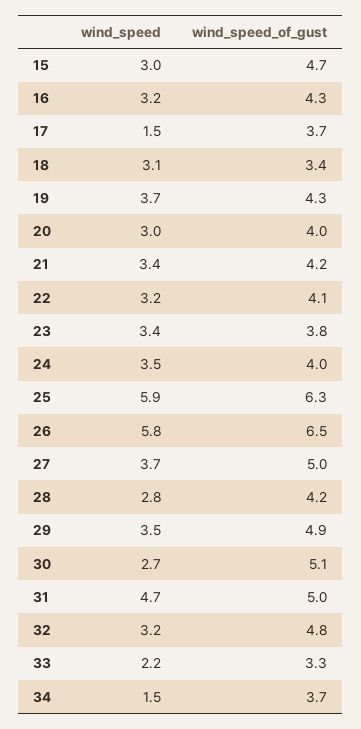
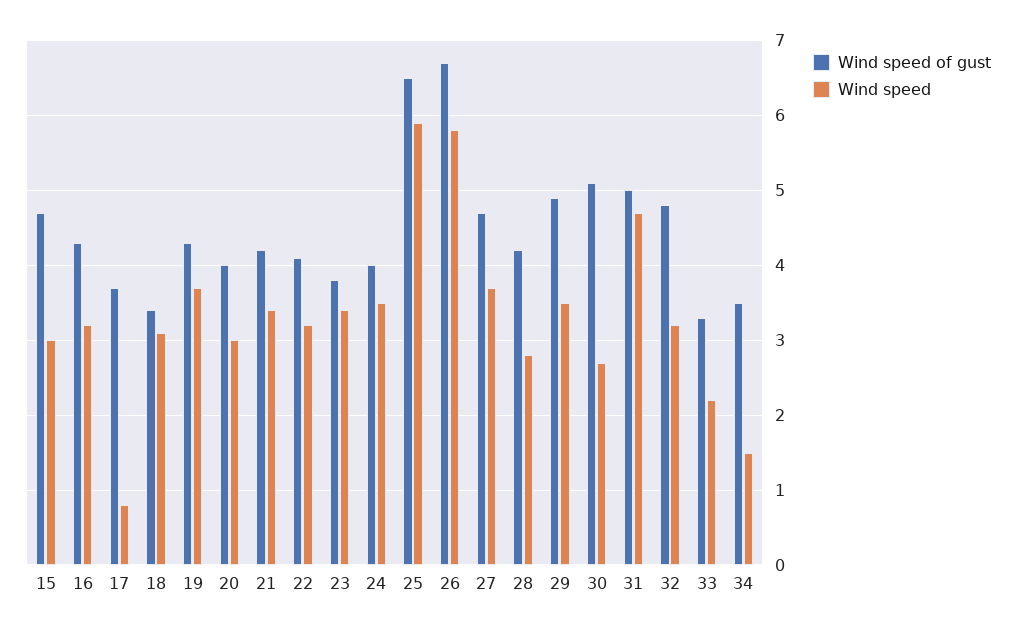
wind_speed, 17: 1.5 -> 0.8
wind_speed_of_gust, 25: 6.3 -> 6.5
wind_speed_of_gust, 26: 6.5 -> 6.7
wind_speed_of_gust, 27: 5 -> 4.7
wind_speed_of_gust, 34: 3.7 -> 3.5

